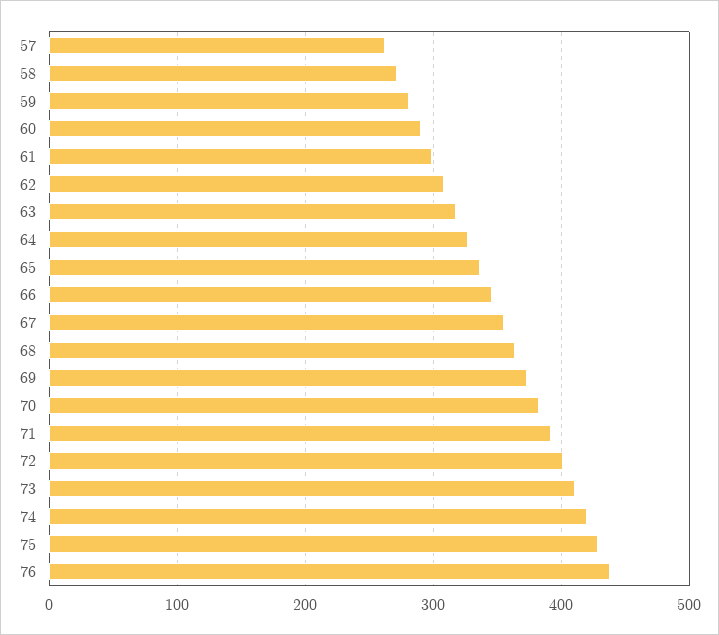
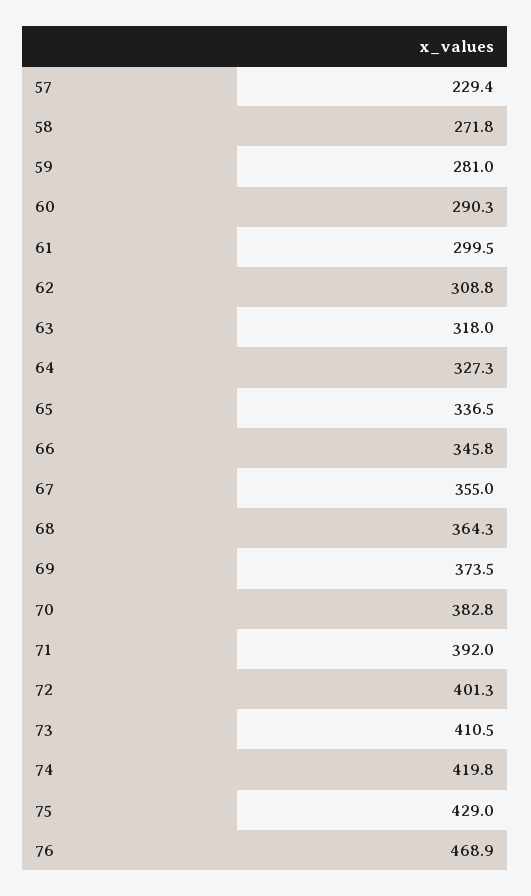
57: 260 -> 229.4
76: 440 -> 468.9

